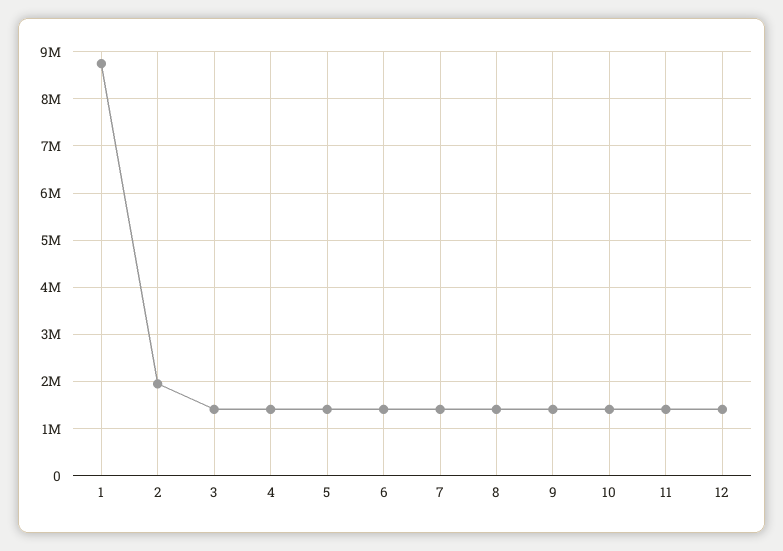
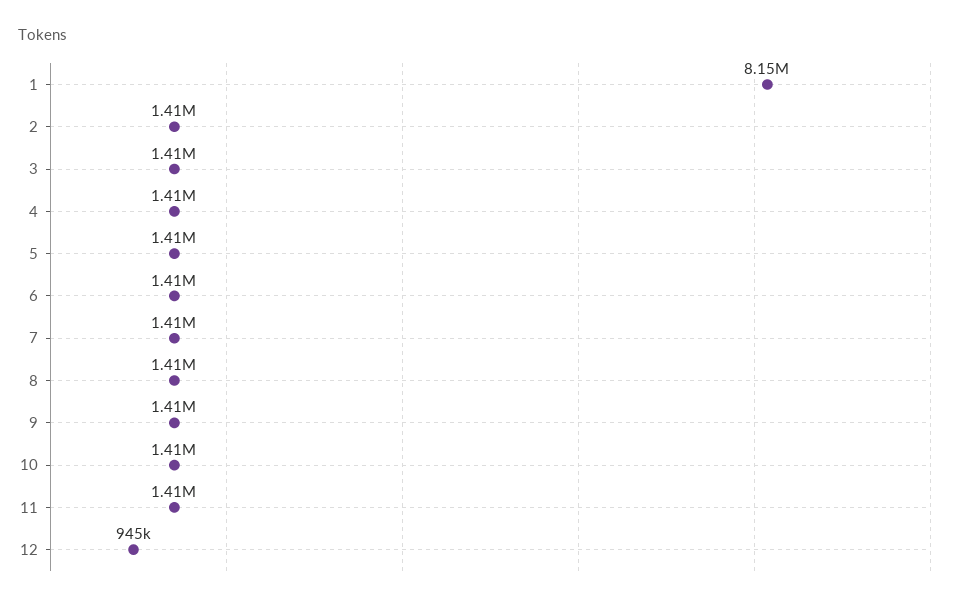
1: 8800000 -> 8150000
2: 2000000 -> 1410000
12: 1400000 -> 945000

